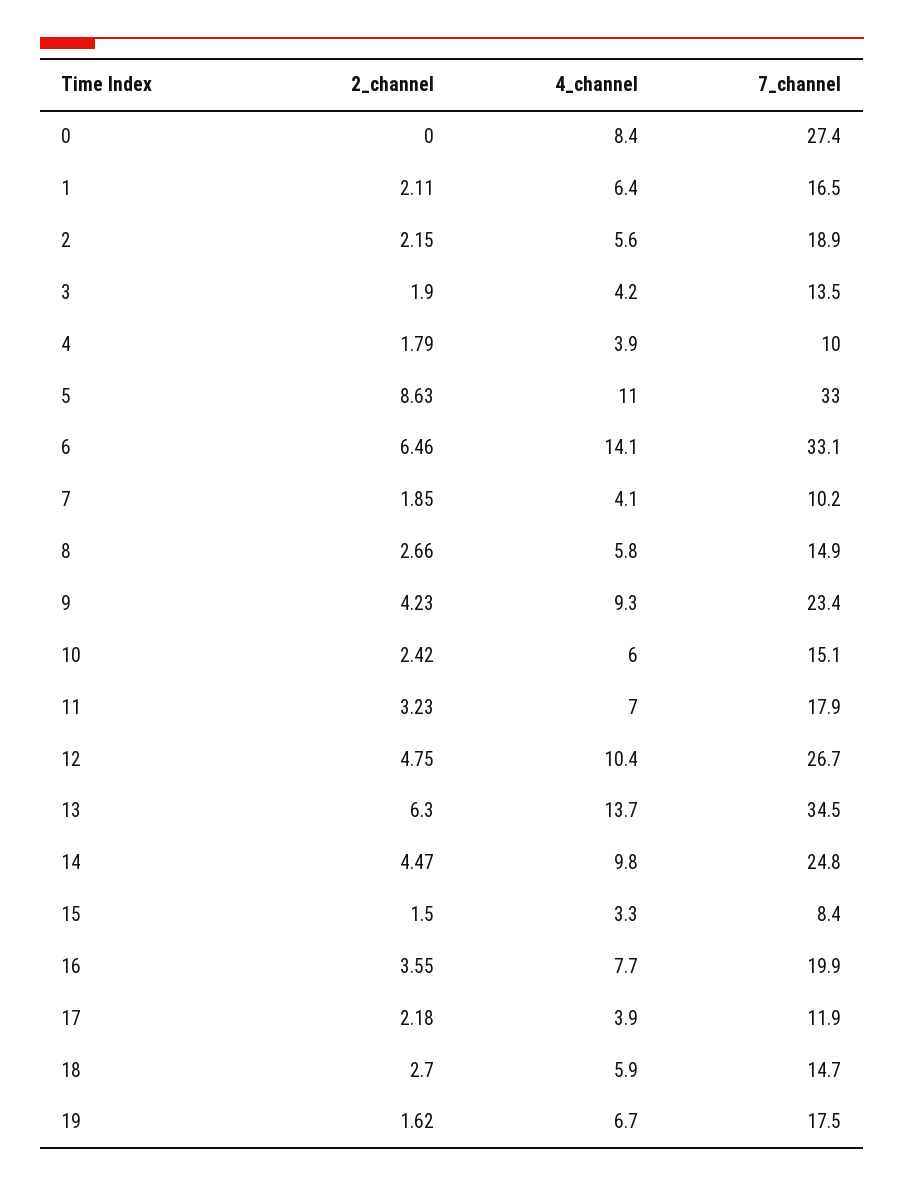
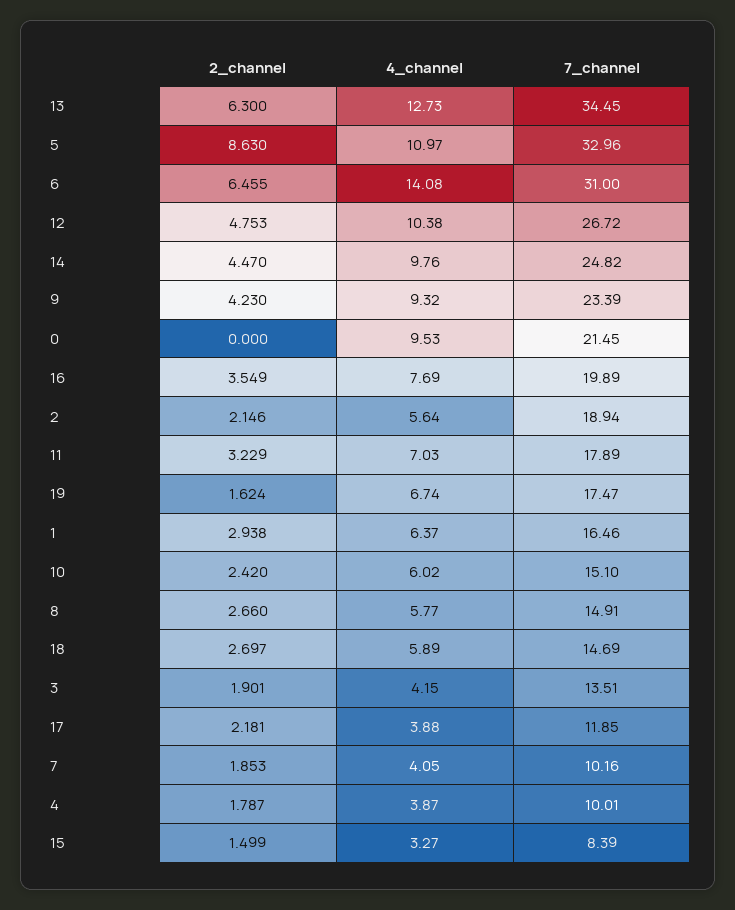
4_channel, 0: 8.4 -> 9.53
7_channel, 0: 27.4 -> 21.45
2_channel, 1: 2.11 -> 2.938
7_channel, 6: 33.1 -> 31
4_channel, 13: 13.7 -> 12.73

